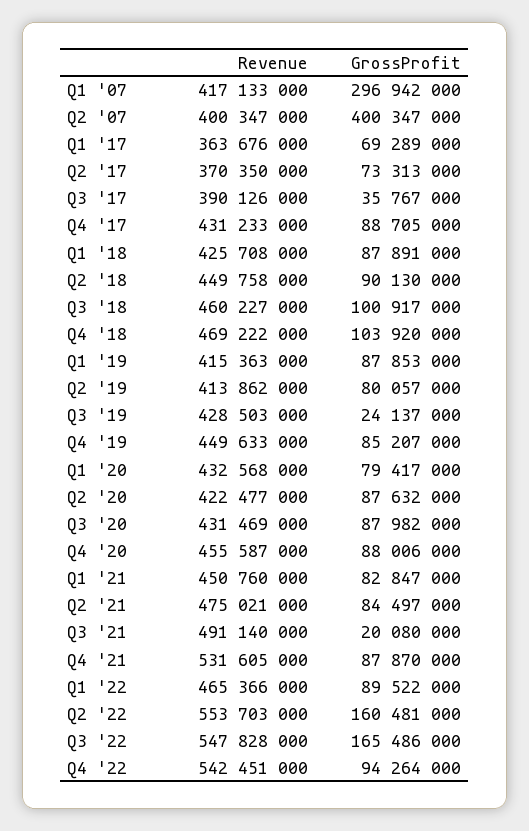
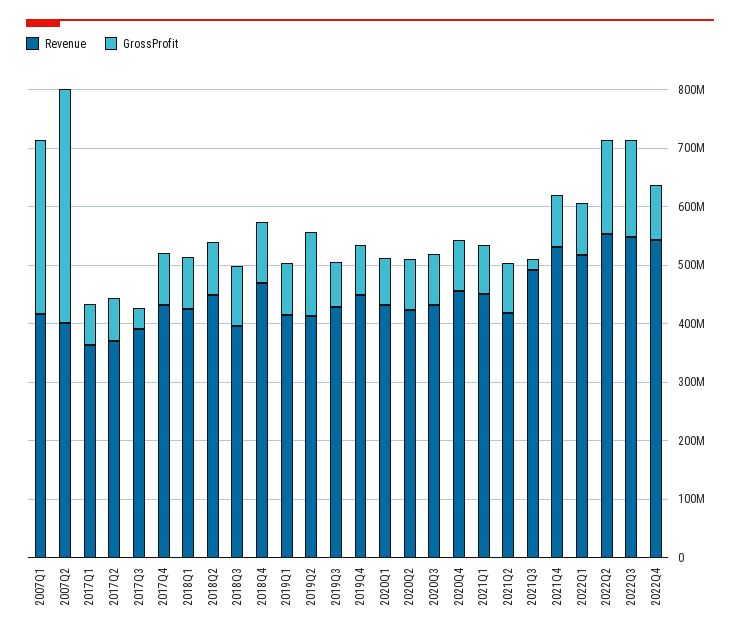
Revenue, Q3 '18: 460227000 -> 400000000
GrossProfit, Q2 '19: 80057000 -> 140000000
GrossProfit, Q3 '19: 24137000 -> 80000000
Revenue, Q2 '21: 475021000 -> 420000000
Revenue, Q1 '22: 465366000 -> 520000000

